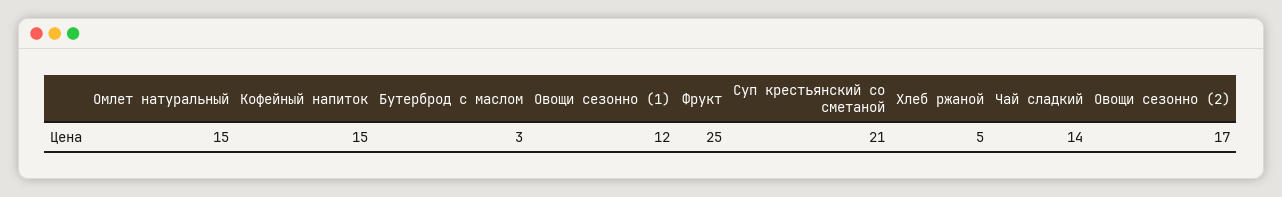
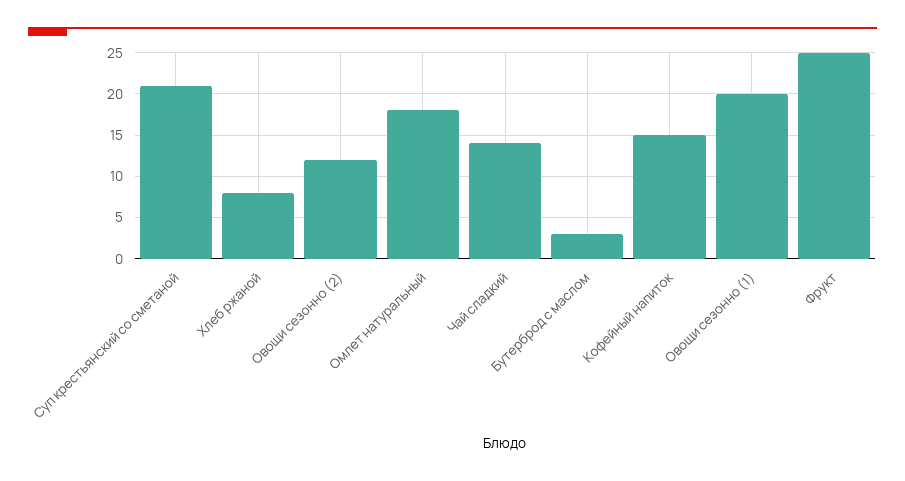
Омлет натуральный: 15 -> 18
Овощи сезонно (1): 12 -> 20
Хлеб ржаной: 5 -> 8
Овощи сезонно (2): 17 -> 12

